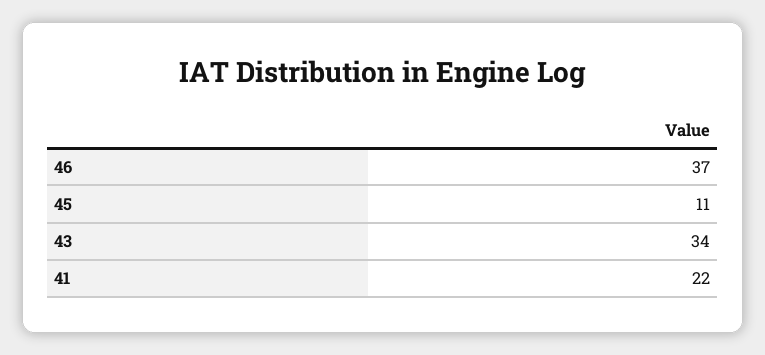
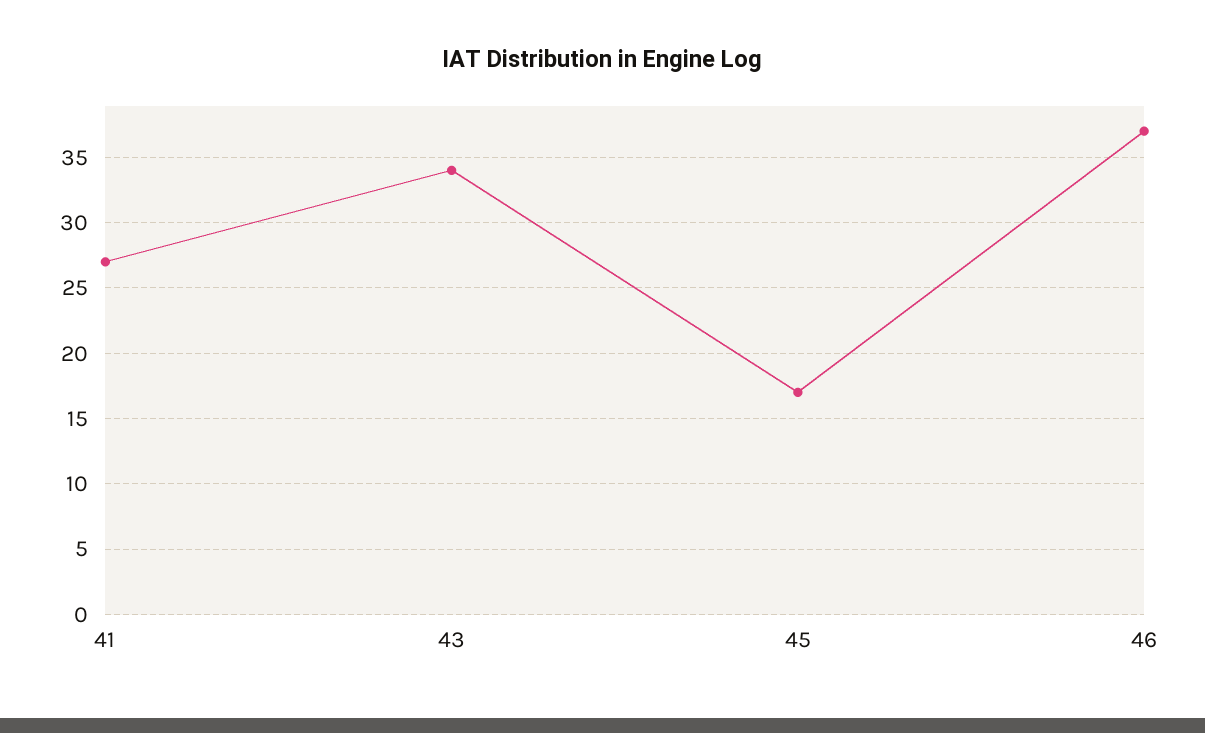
45: 11 -> 17
41: 22 -> 27

